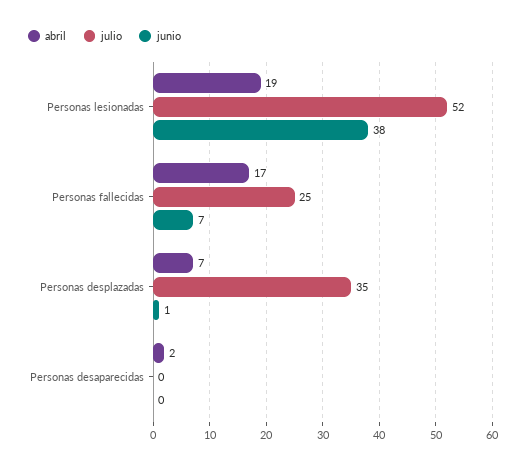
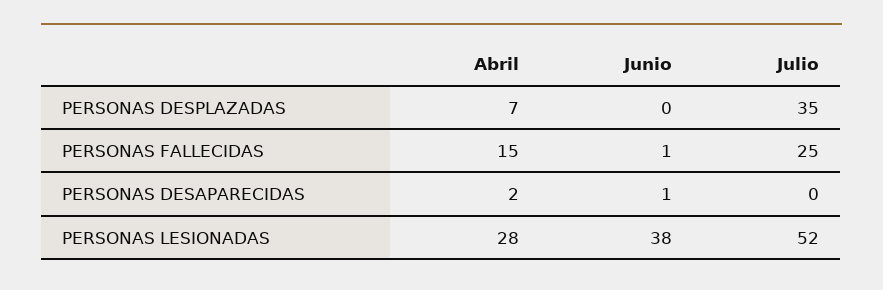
abril, Personas lesionadas: 19 -> 28
abril, Personas fallecidas: 17 -> 15
junio, Personas fallecidas: 7 -> 1
junio, Personas desplazadas: 1 -> 0
junio, Personas desaparecidas: 0 -> 1

